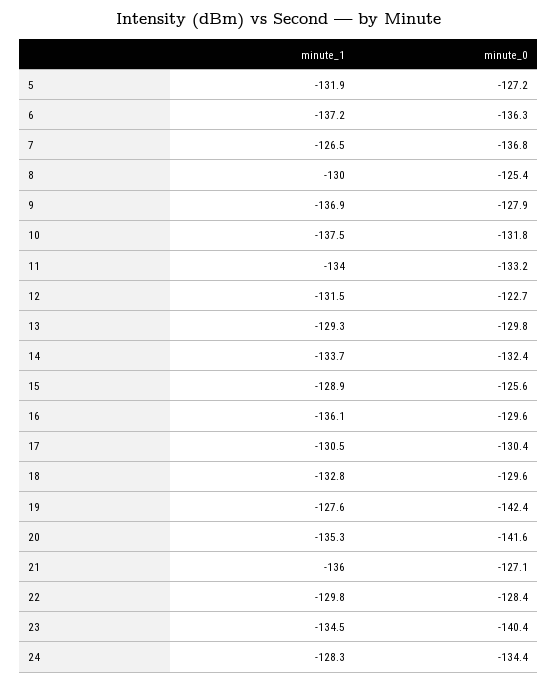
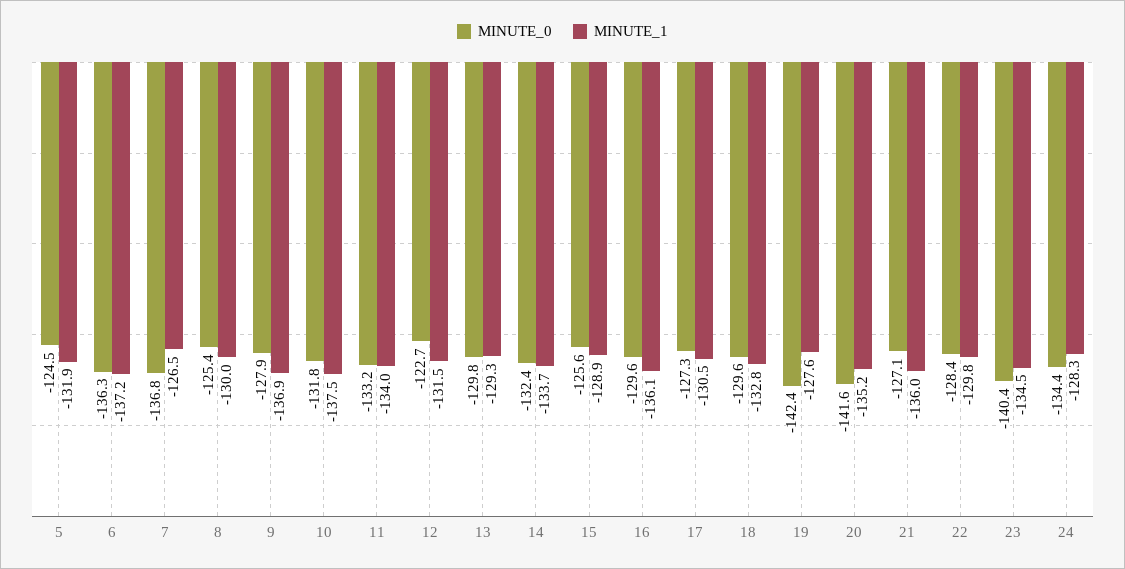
minute_0, 5: -127.2 -> -124.5
minute_0, 17: -130.4 -> -127.3
minute_1, 20: -135.3 -> -135.2

